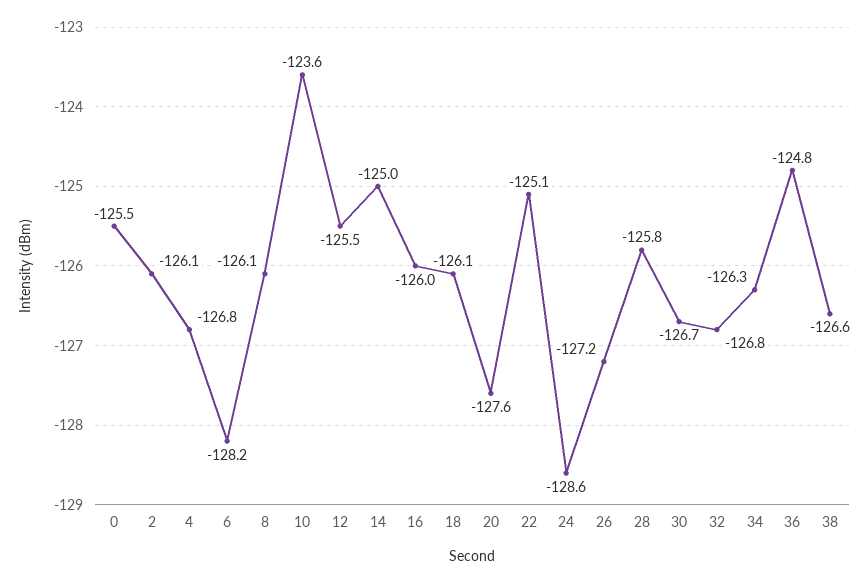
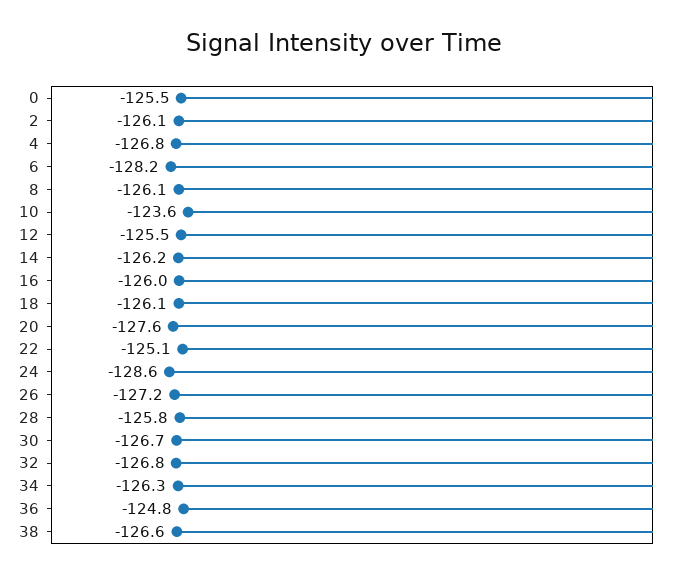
14: -125 -> -126.2

